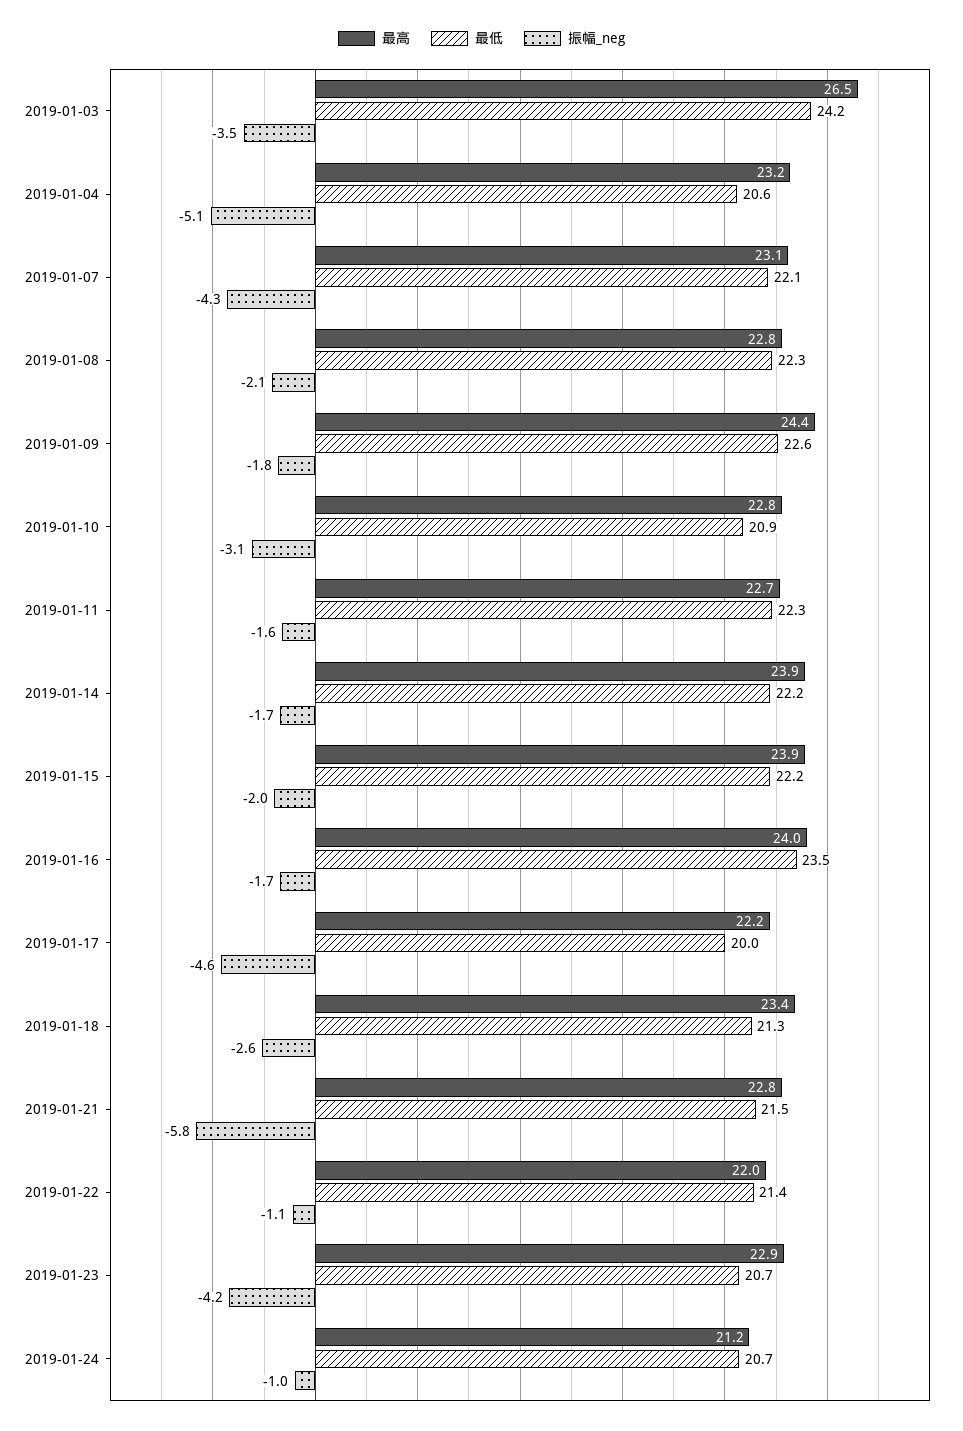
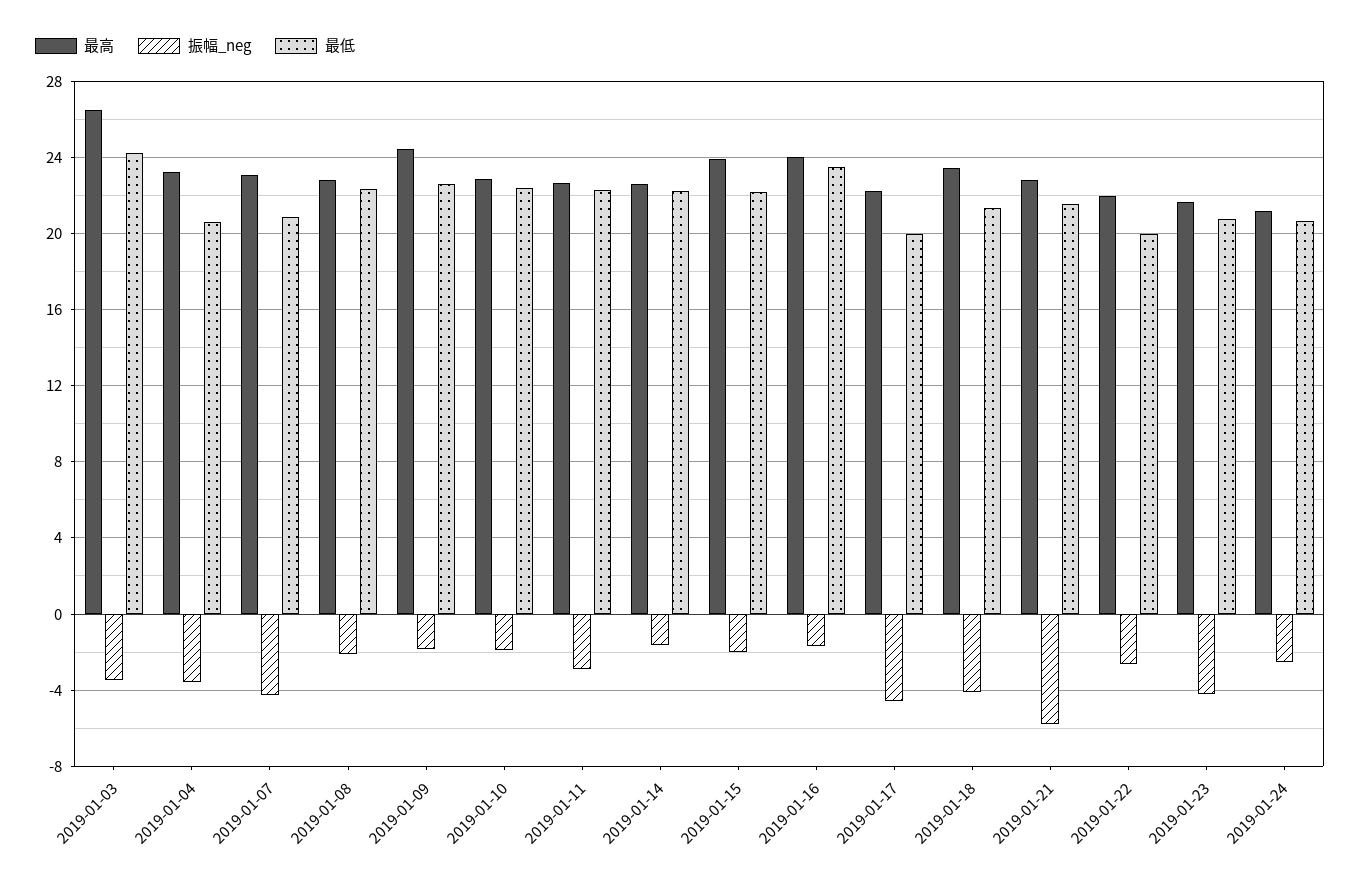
振幅_neg, 2019-01-04: -5.1 -> -3.5
最低, 2019-01-07: 22.1 -> 21
最低, 2019-01-10: 20.9 -> 22.5
振幅_neg, 2019-01-10: -3.1 -> -2
振幅_neg, 2019-01-11: -1.6 -> -3
最高, 2019-01-14: 23.9 -> 22.5
振幅_neg, 2019-01-18: -2.6 -> -4
最低, 2019-01-22: 21.4 -> 20
振幅_neg, 2019-01-22: -1.1 -> -2.5
最高, 2019-01-23: 22.9 -> 21.5
振幅_neg, 2019-01-24: -1 -> -2.5

